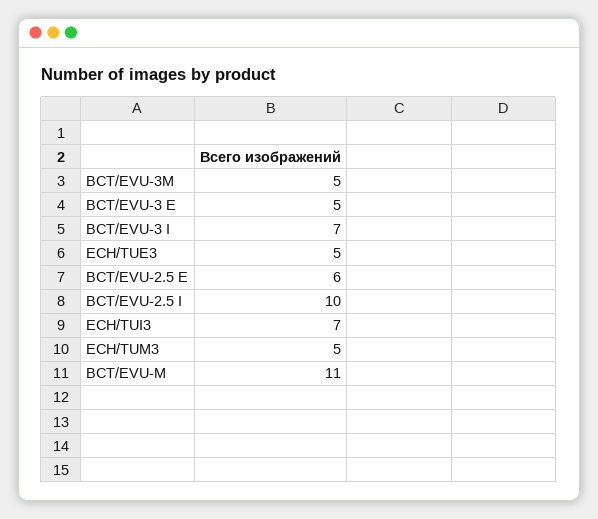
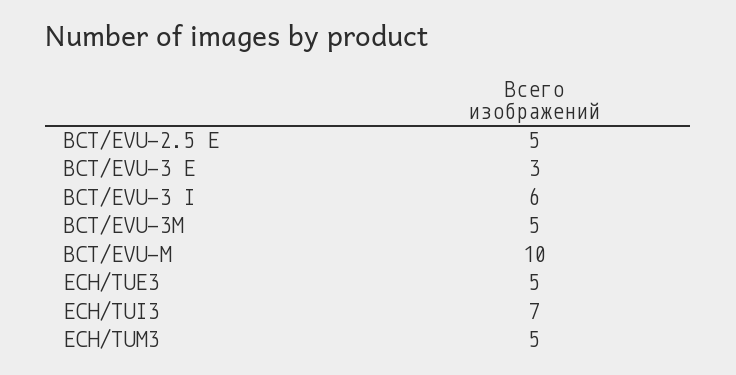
BCT/EVU-3 E: 5 -> 3
BCT/EVU-3 I: 7 -> 6
BCT/EVU-2.5 E: 6 -> 5
BCT/EVU-2.5 I: 10 -> none
BCT/EVU-M: 11 -> 10

